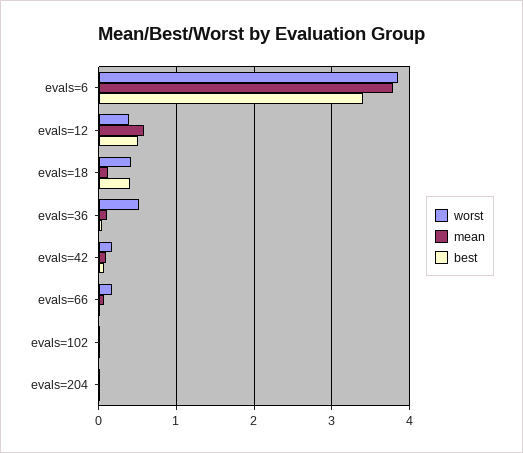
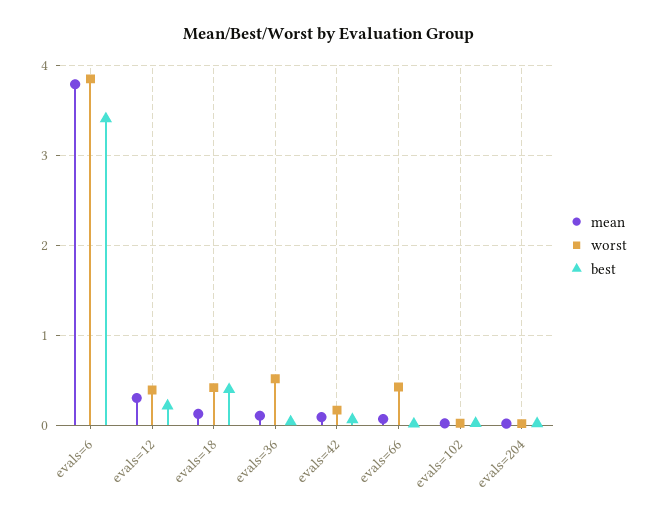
mean, evals=12: 0.6 -> 0.3
best, evals=12: 0.5 -> 0.2
worst, evals=66: 0.2 -> 0.4

